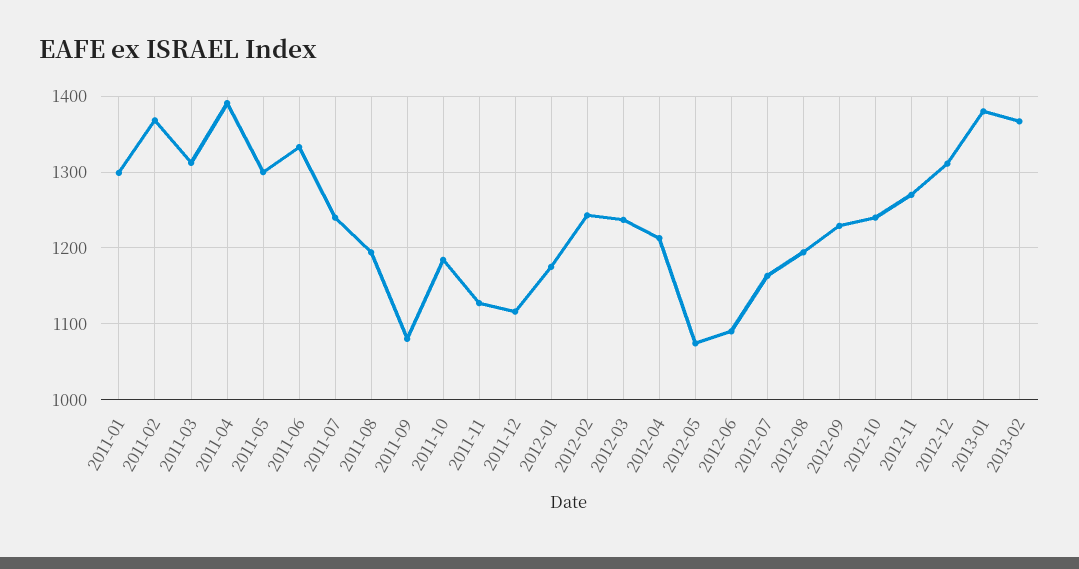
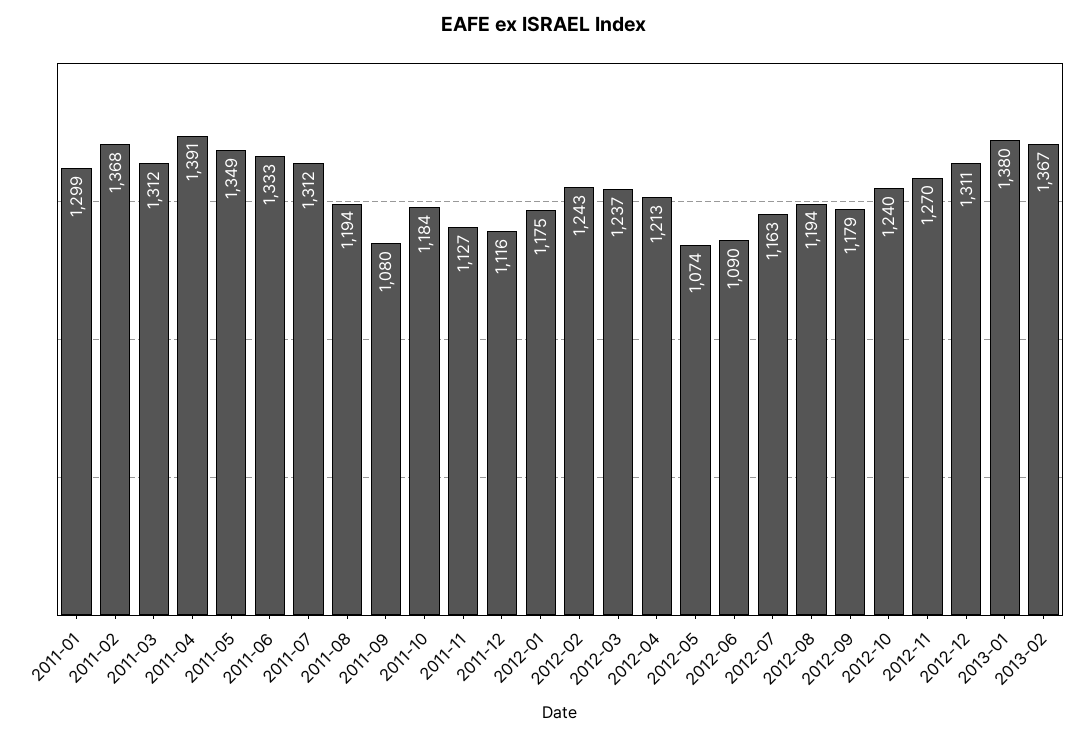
2011-05: 1300 -> 1349
2011-07: 1240 -> 1312
2012-09: 1230 -> 1179

